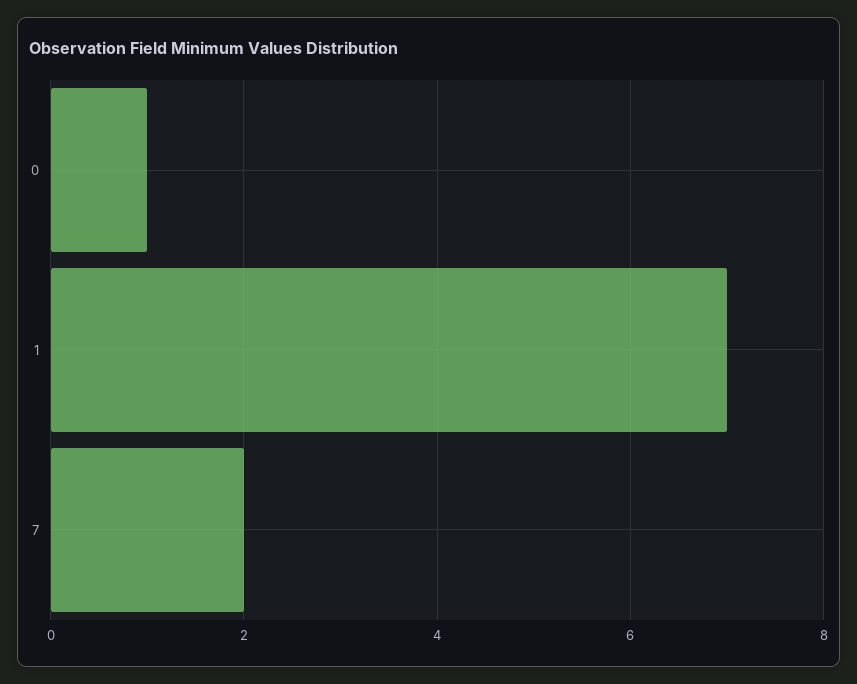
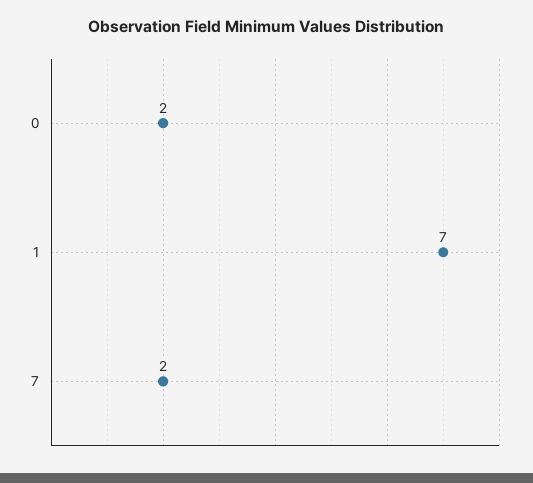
0: 1 -> 2

